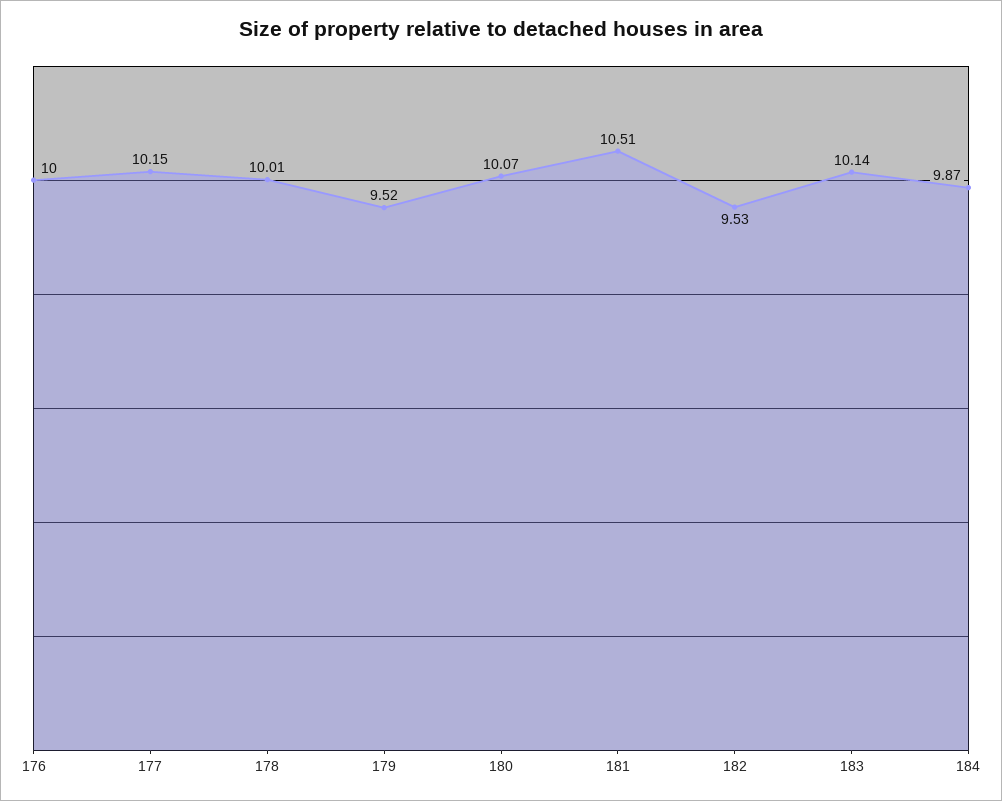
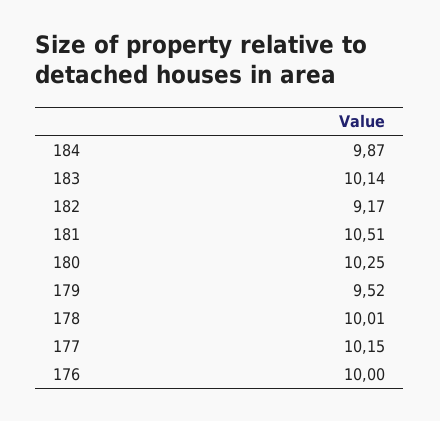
180: 10.07 -> 10.25
182: 9.53 -> 9.17

